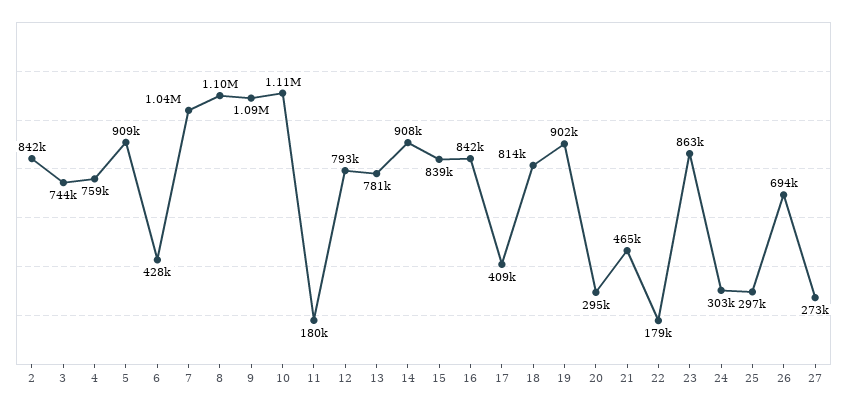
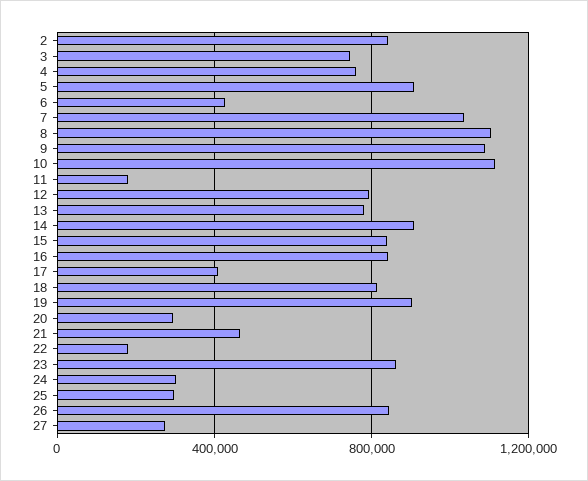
26: 694000 -> 850000

